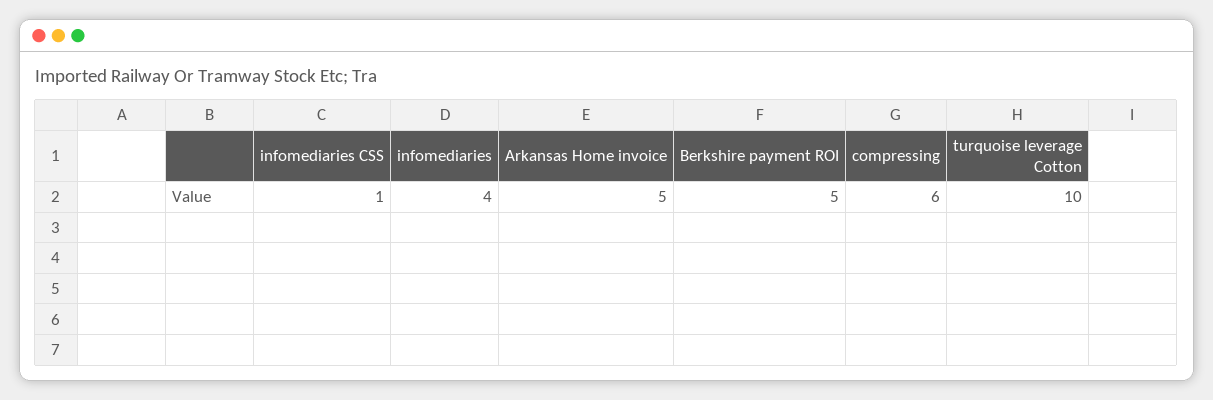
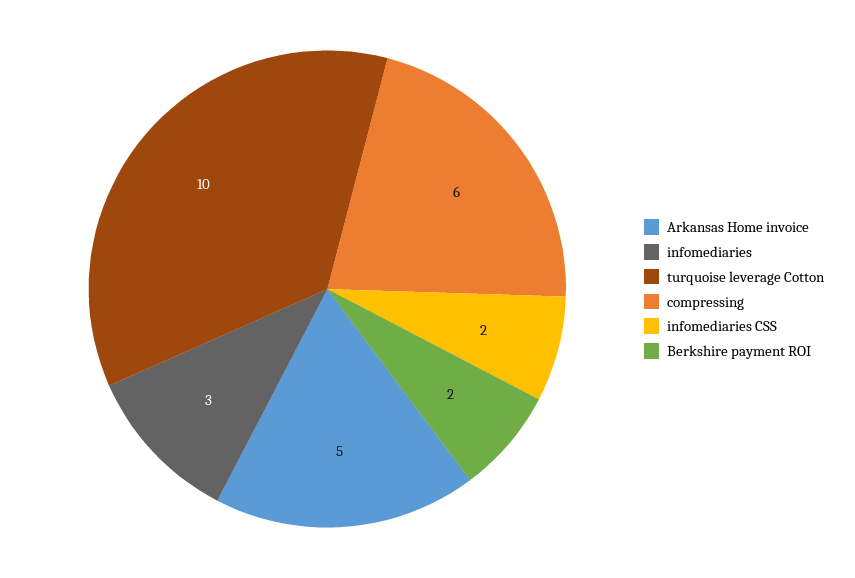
infomediaries CSS: 1 -> 2
infomediaries: 4 -> 3
Berkshire payment ROI: 5 -> 2

